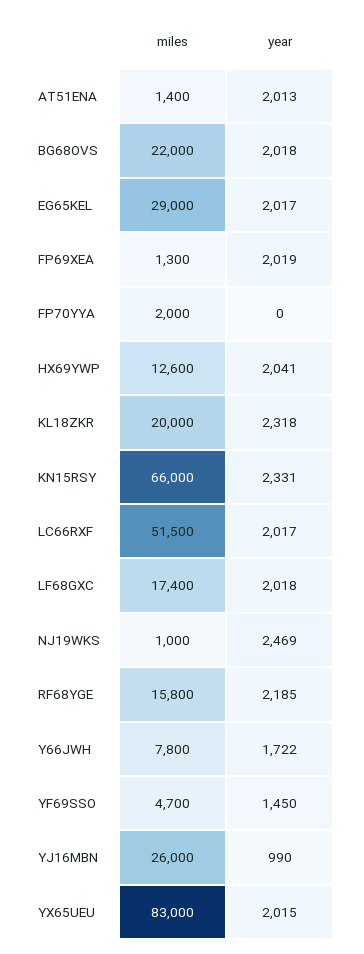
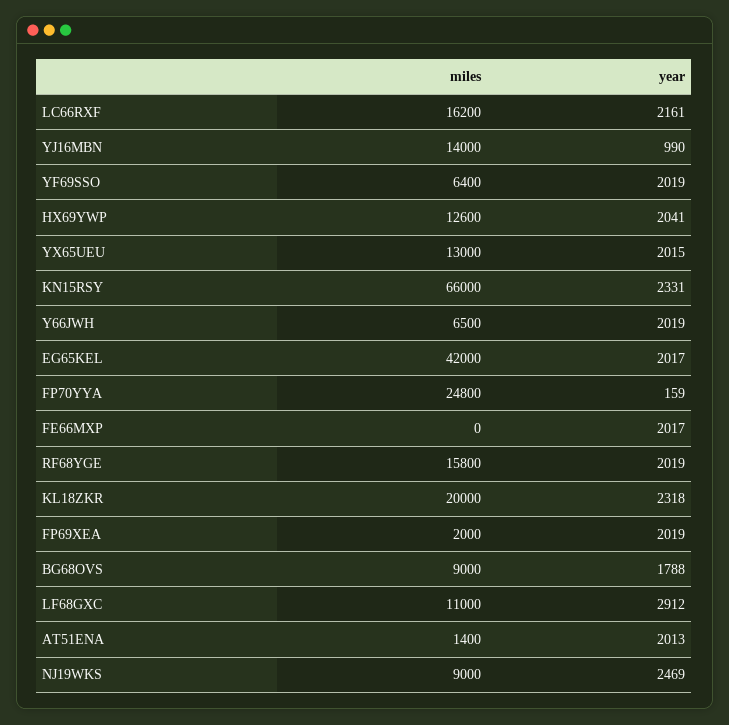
miles, BG68OVS: 22000 -> 9000
year, BG68OVS: 2018 -> 1788
miles, EG65KEL: 29000 -> 42000
miles, FP69XEA: 1300 -> 2000
miles, FP70YYA: 2000 -> 24800
year, FP70YYA: 0 -> 159
miles, LC66RXF: 51500 -> 16200
year, LC66RXF: 2017 -> 2161
miles, LF68GXC: 17400 -> 11000
year, LF68GXC: 2018 -> 2912
miles, NJ19WKS: 1000 -> 9000
year, RF68YGE: 2185 -> 2019
miles, Y66JWH: 7800 -> 6500
year, Y66JWH: 1722 -> 2019
miles, YF69SSO: 4700 -> 6400
year, YF69SSO: 1450 -> 2019
miles, YJ16MBN: 26000 -> 14000
miles, YX65UEU: 83000 -> 13000
miles, FE66MXP: none -> 0
year, FE66MXP: none -> 2017

